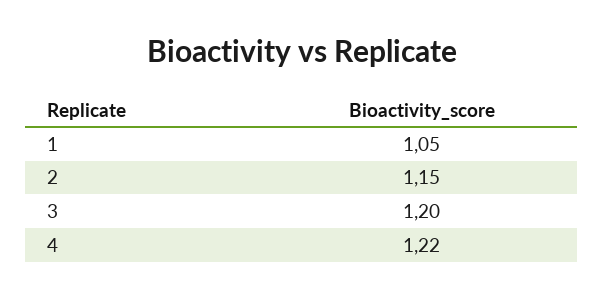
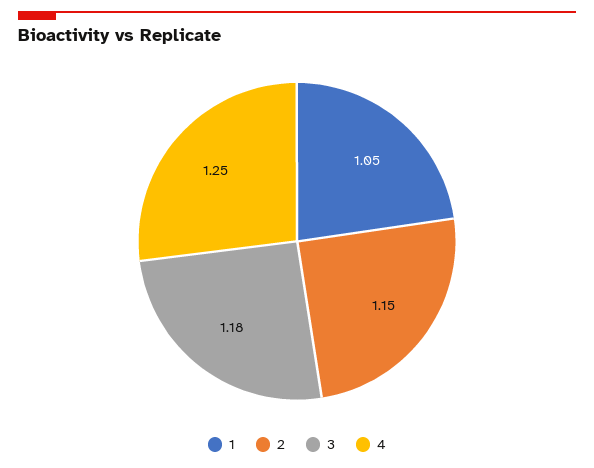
3: 1.2 -> 1.18
4: 1.22 -> 1.25

